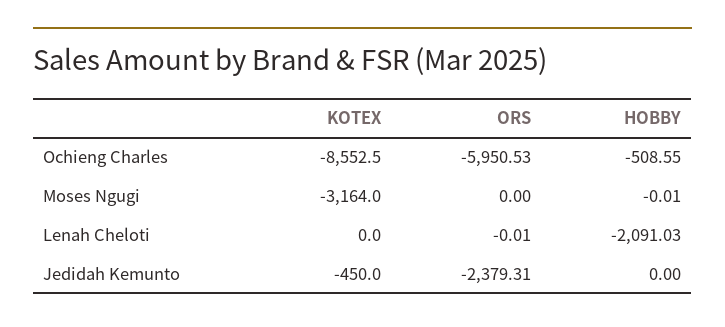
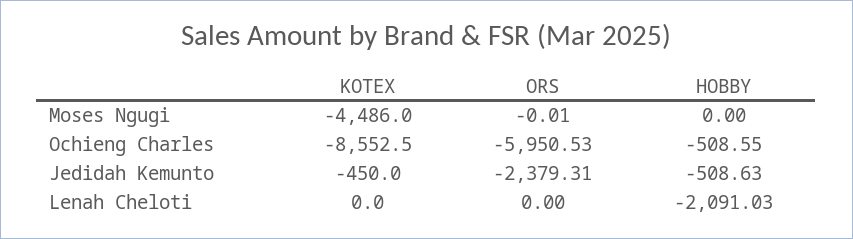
KOTEX, Moses Ngugi: -3164 -> -4486
ORS, Moses Ngugi: 0 -> -0.01
HOBBY, Moses Ngugi: -0.01 -> 0
ORS, Lenah Cheloti: -0.01 -> 0
HOBBY, Jedidah Kemunto: 0 -> -508.63

